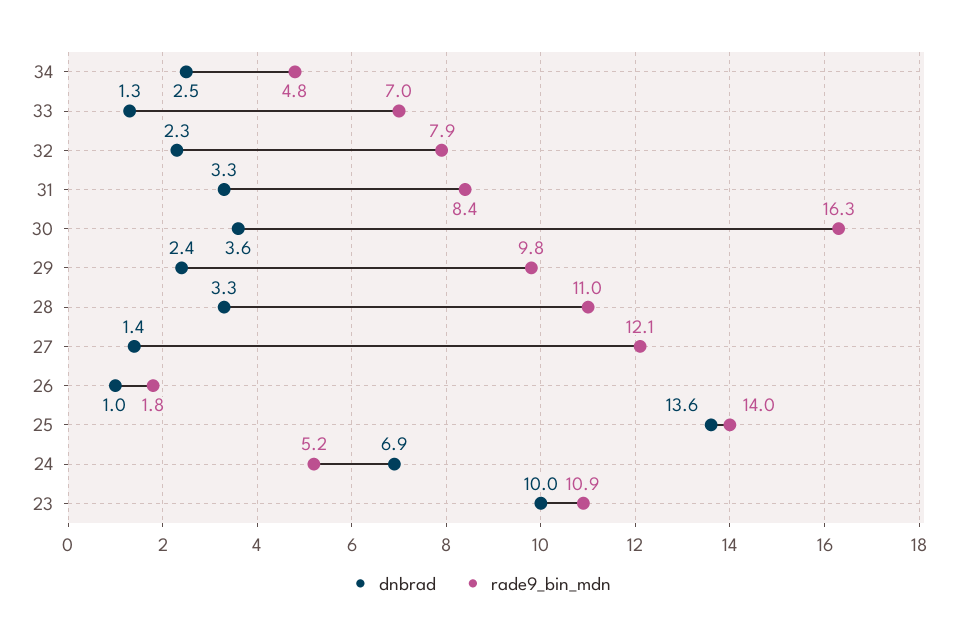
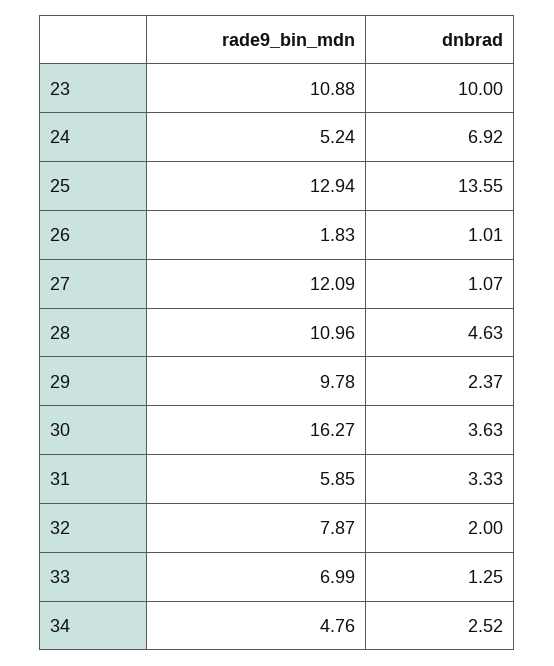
dnbrad, 32: 2.3 -> 2
rade9_bin_mdn, 31: 8.4 -> 5.85
dnbrad, 28: 3.3 -> 4.63
dnbrad, 27: 1.4 -> 1.07
rade9_bin_mdn, 25: 14 -> 12.94

